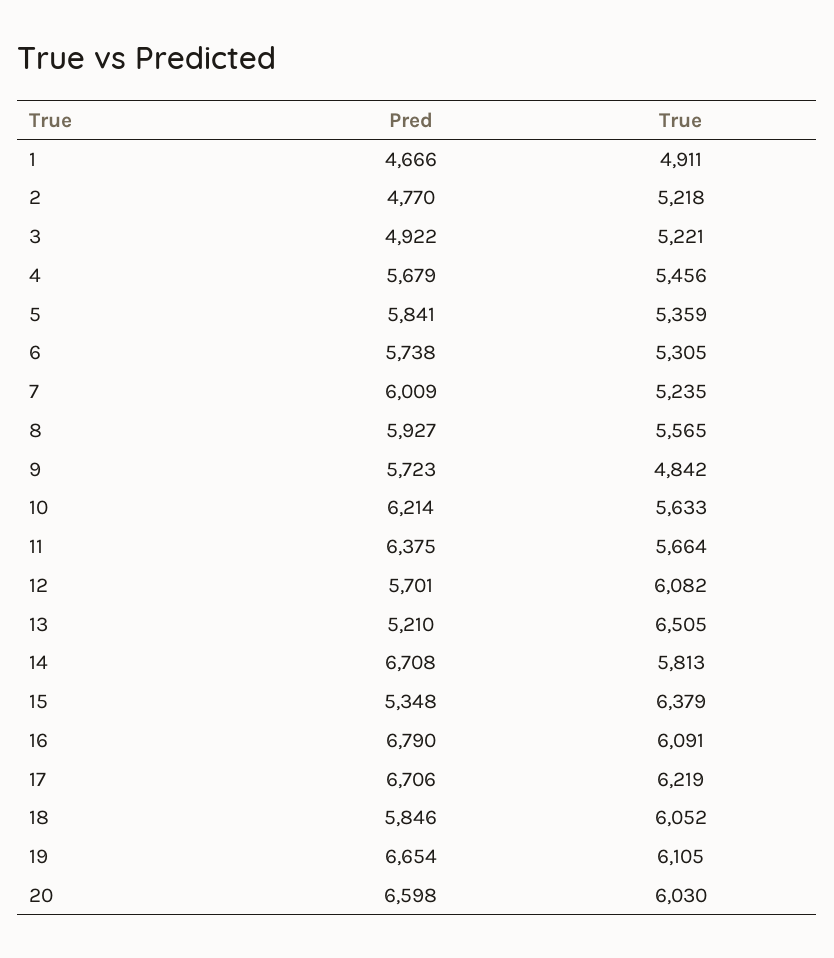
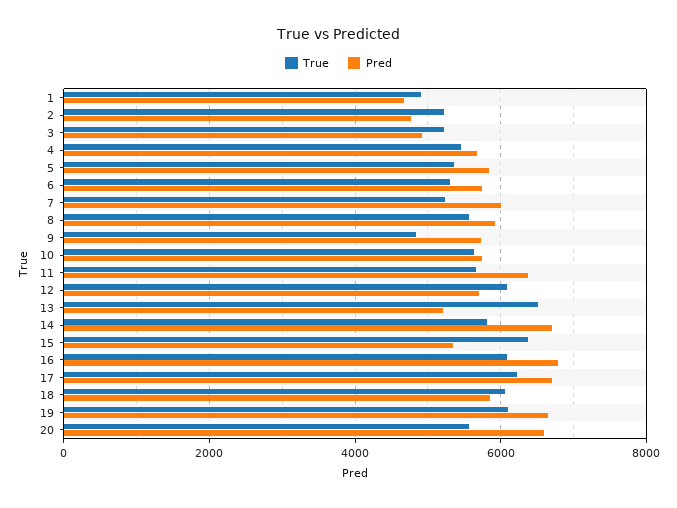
Pred, 10: 6214 -> 5800
True, 20: 6030 -> 5600

